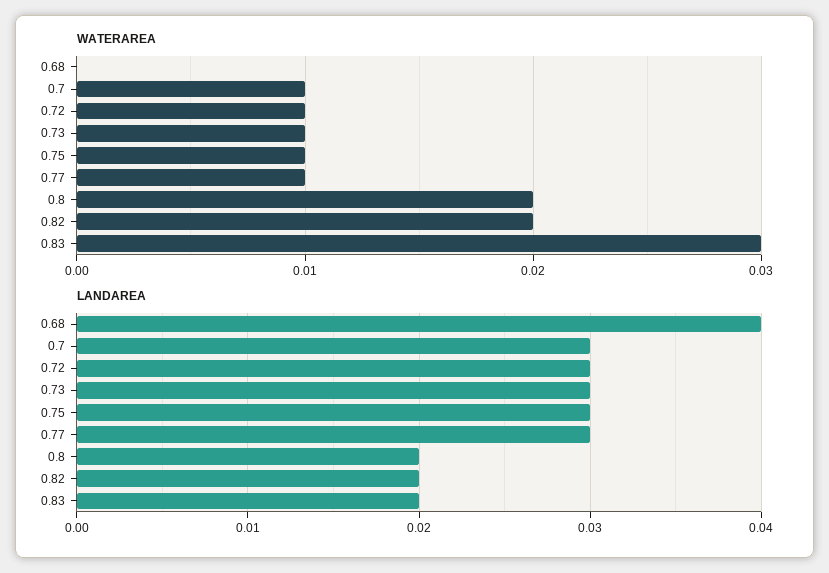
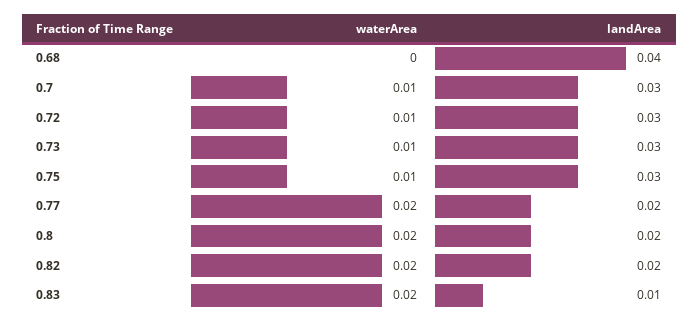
WATERAREA, 0.77: 0.01 -> 0.02
WATERAREA, 0.83: 0.03 -> 0.02
LANDAREA, 0.77: 0.03 -> 0.02
LANDAREA, 0.83: 0.02 -> 0.01

